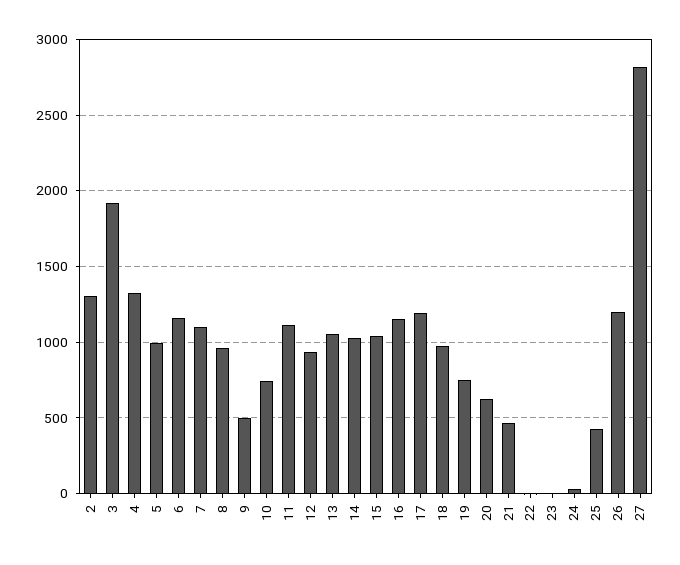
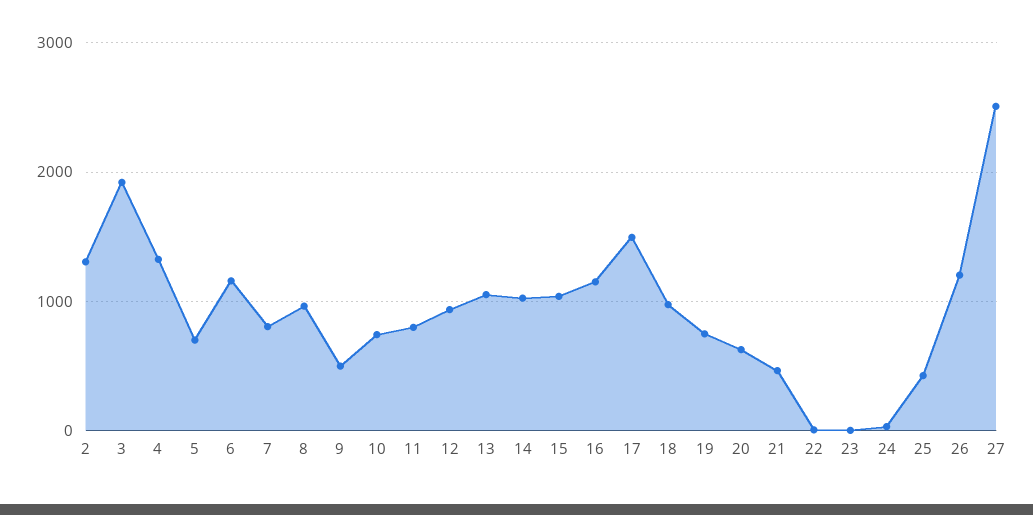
5: 1000 -> 700
7: 1100 -> 800
11: 1100 -> 800
17: 1200 -> 1500
27: 2800 -> 2500

